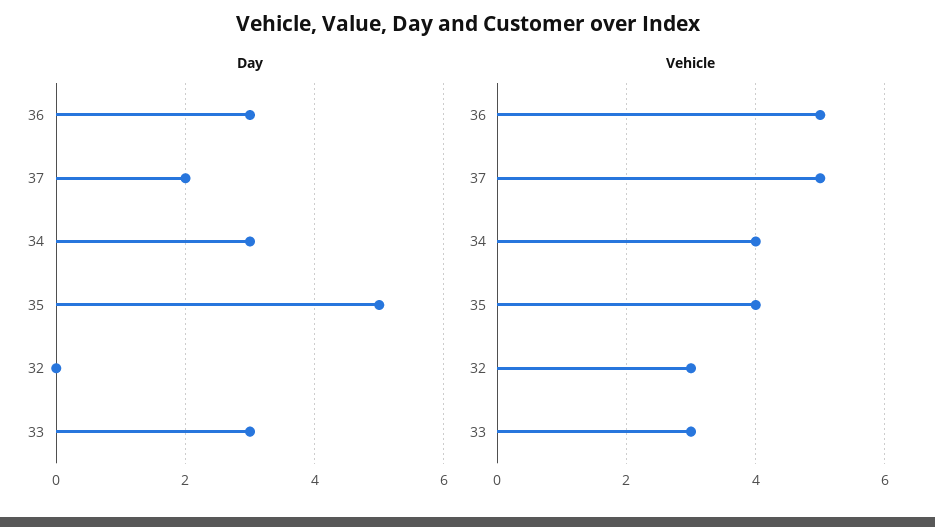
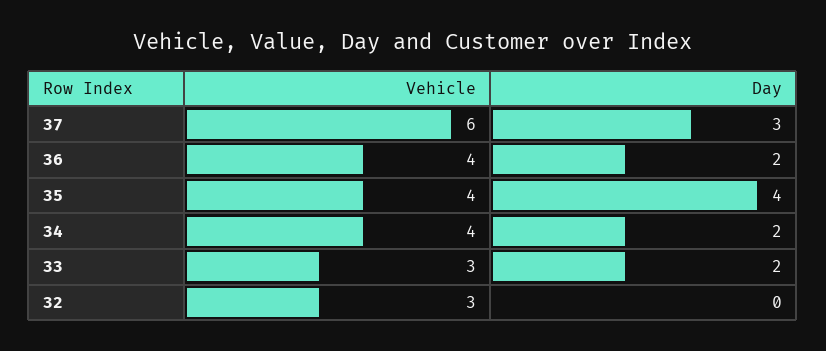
Day, 36: 3 -> 2
Day, 37: 2 -> 3
Day, 34: 3 -> 2
Day, 35: 5 -> 4
Day, 33: 3 -> 2
Vehicle, 36: 5 -> 4
Vehicle, 37: 5 -> 6

